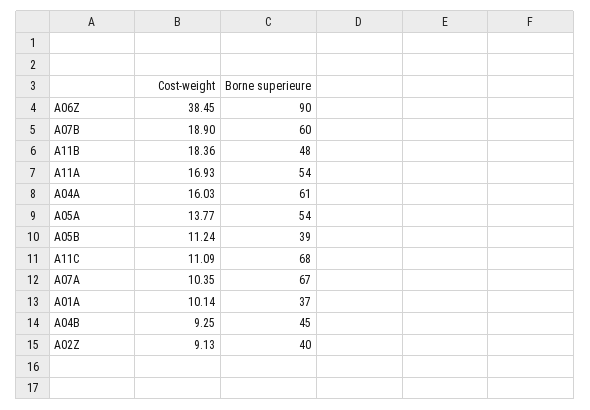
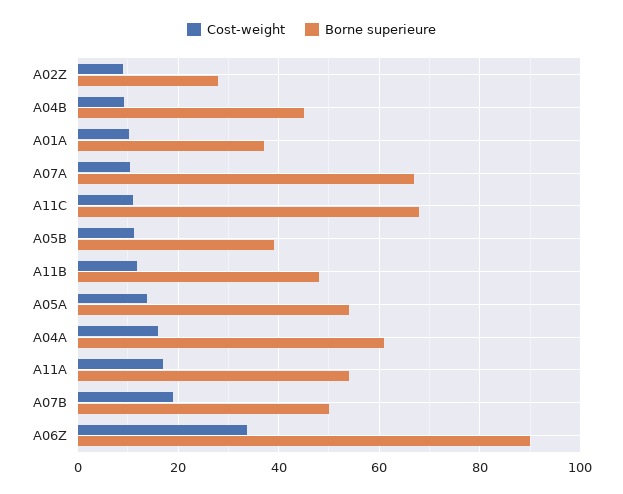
Cost-weight, A06Z: 38.45 -> 34
Borne superieure, A07B: 60 -> 50
Cost-weight, A11B: 18.36 -> 12
Borne superieure, A02Z: 40 -> 28

